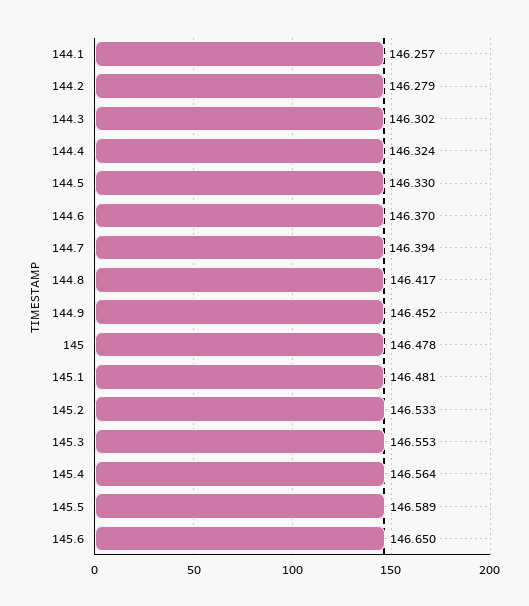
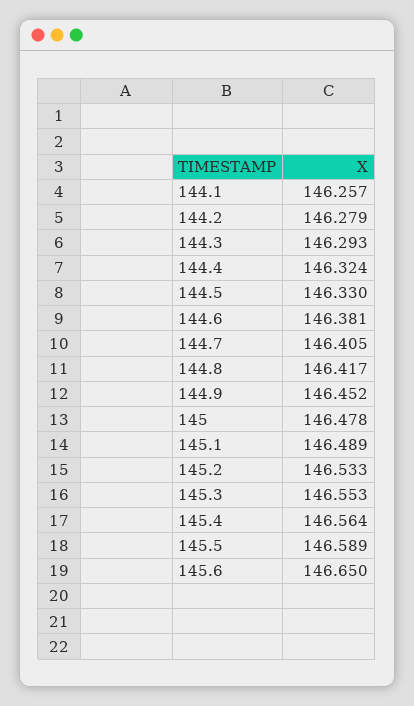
144.3: 146.302 -> 146.293
144.6: 146.37 -> 146.381
144.7: 146.394 -> 146.405
145.1: 146.481 -> 146.489

